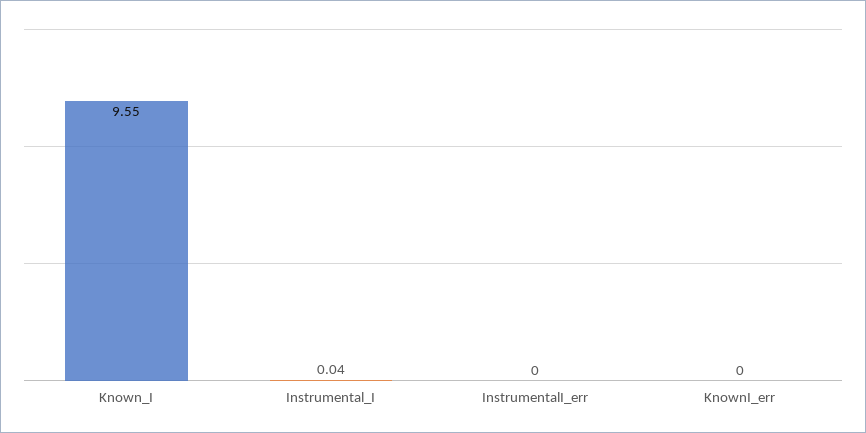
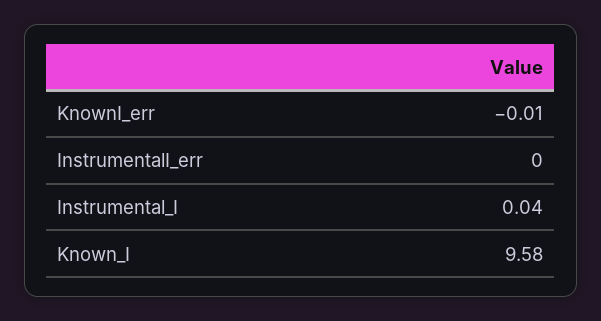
Known_I: 9.55 -> 9.58
KnownI_err: 0 -> -0.01

